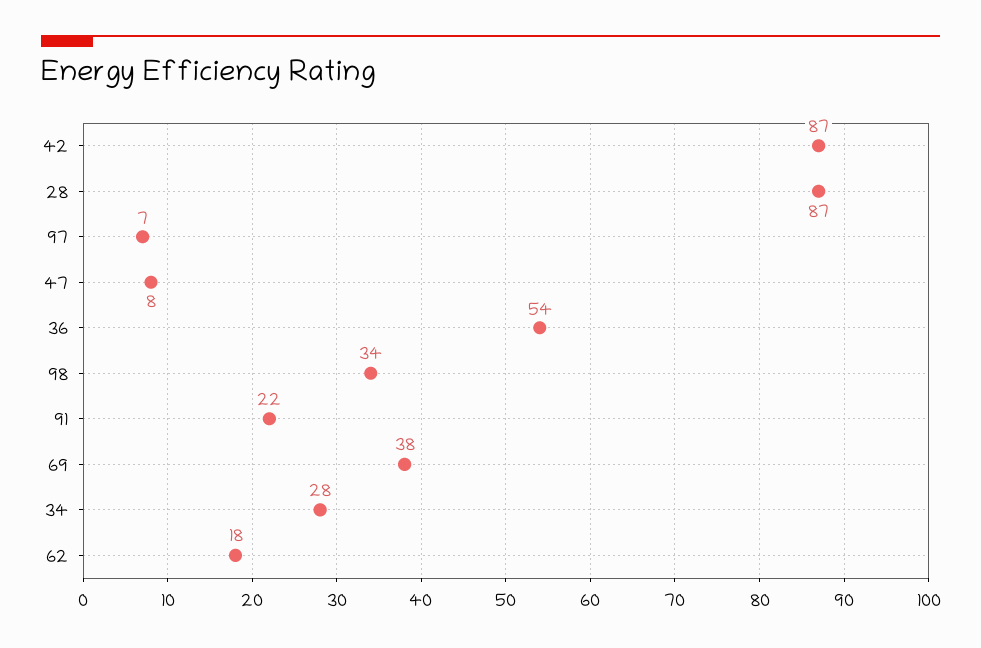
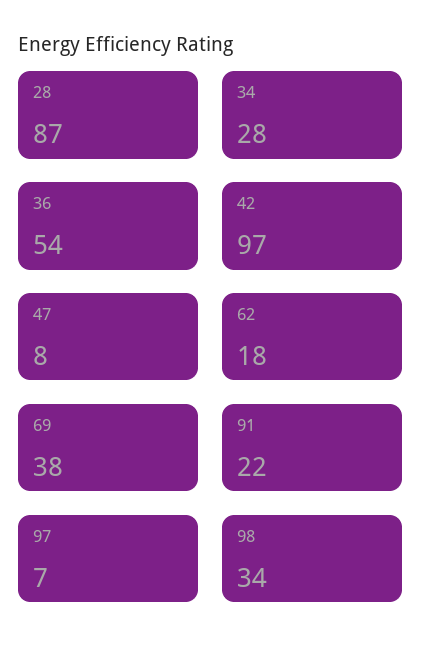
42: 87 -> 97

